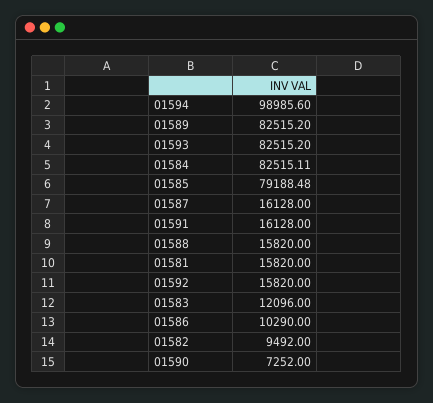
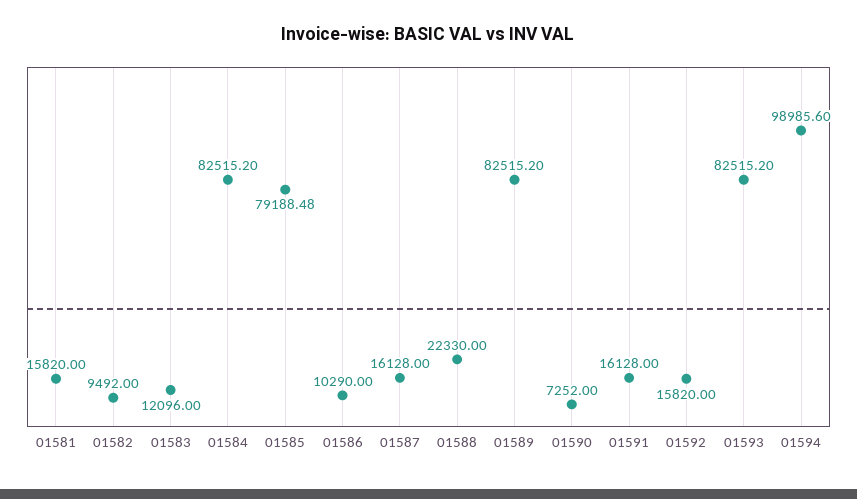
01584: 82515.11 -> 82515.2
01588: 15820 -> 22330

